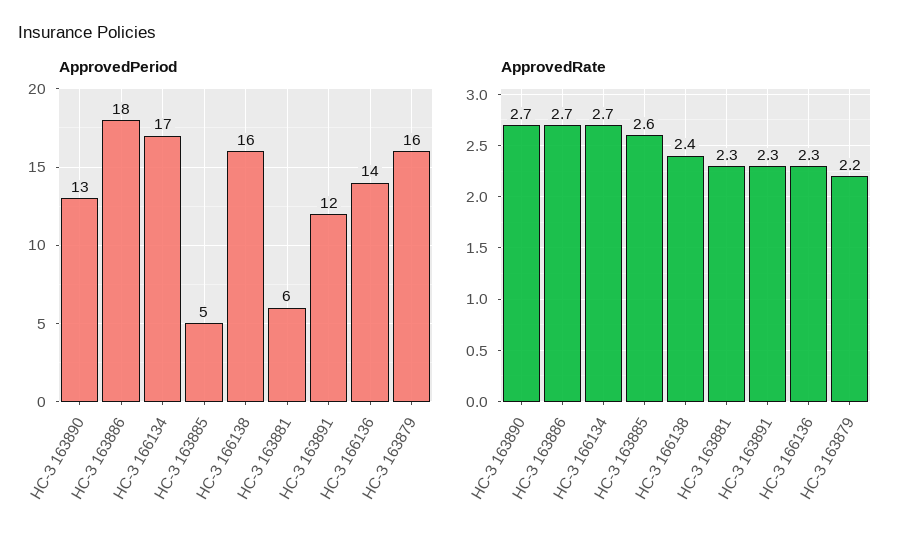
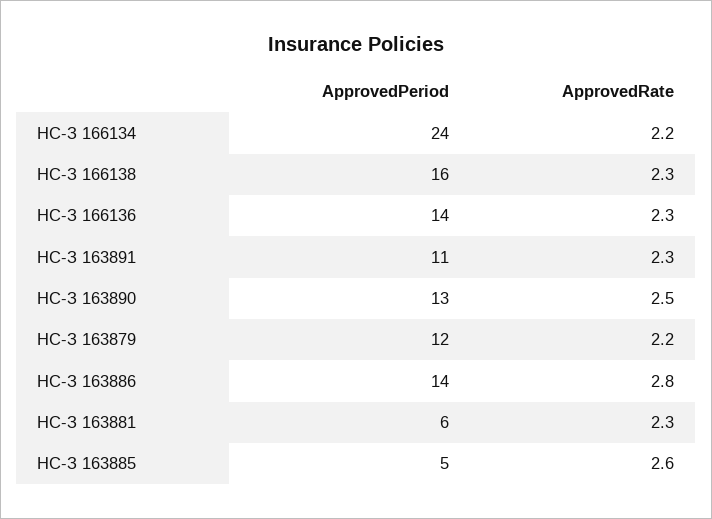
ApprovedPeriod, НС-З 163886: 18 -> 14
ApprovedPeriod, НС-З 166134: 17 -> 24
ApprovedPeriod, НС-З 163891: 12 -> 11
ApprovedPeriod, НС-З 163879: 16 -> 12
ApprovedRate, НС-З 163890: 2.7 -> 2.5
ApprovedRate, НС-З 163886: 2.7 -> 2.8
ApprovedRate, НС-З 166134: 2.7 -> 2.2
ApprovedRate, НС-З 166138: 2.4 -> 2.3

